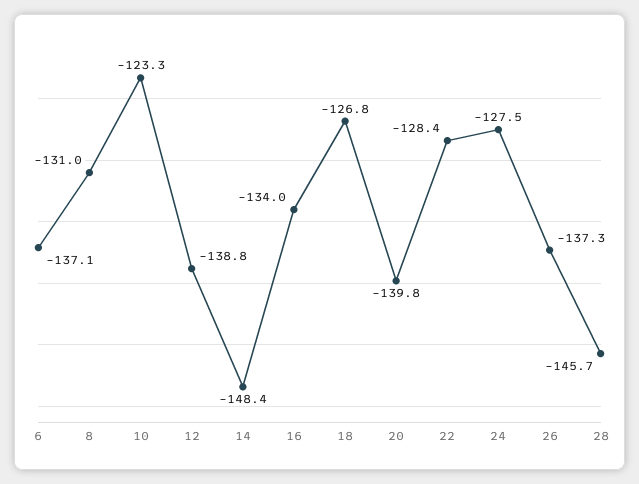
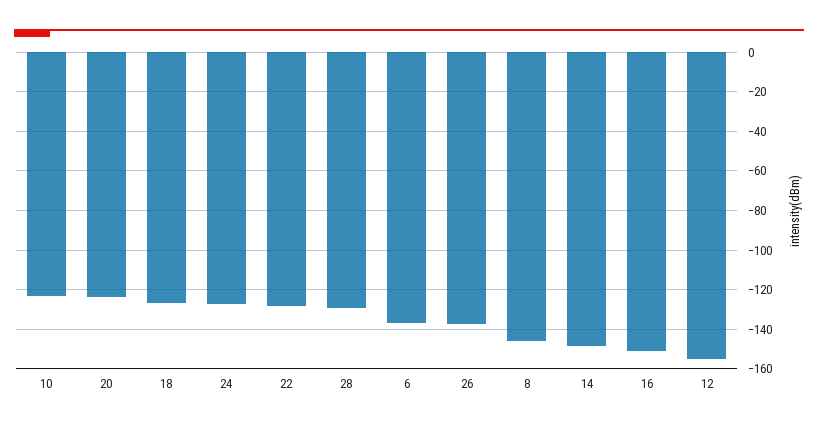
8: -131 -> -145
12: -138.8 -> -155
16: -134 -> -150
20: -139.8 -> -125
28: -145.7 -> -130

